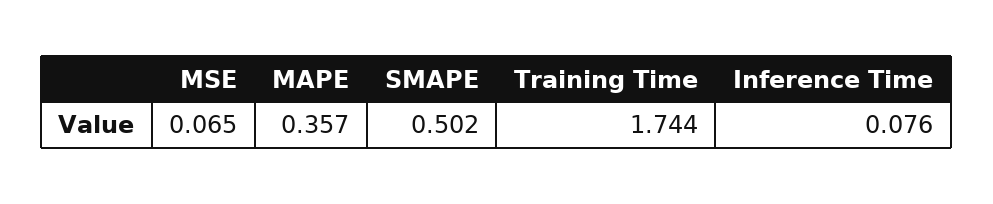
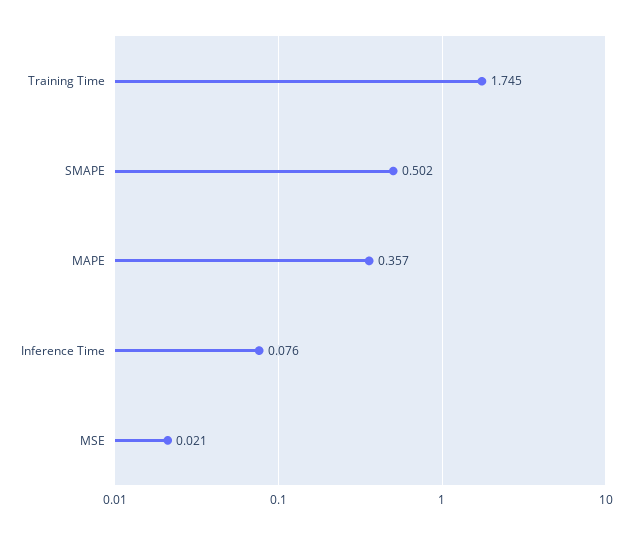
MSE: 0.065 -> 0.021
Training Time: 1.744 -> 1.745

